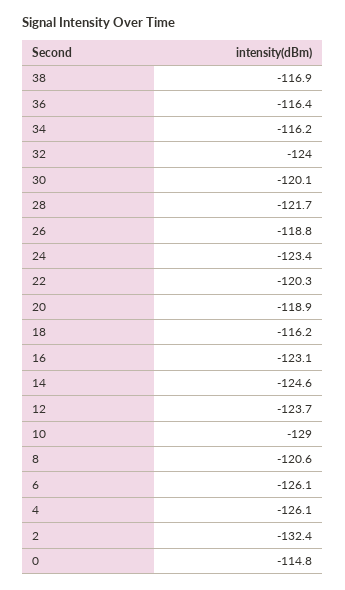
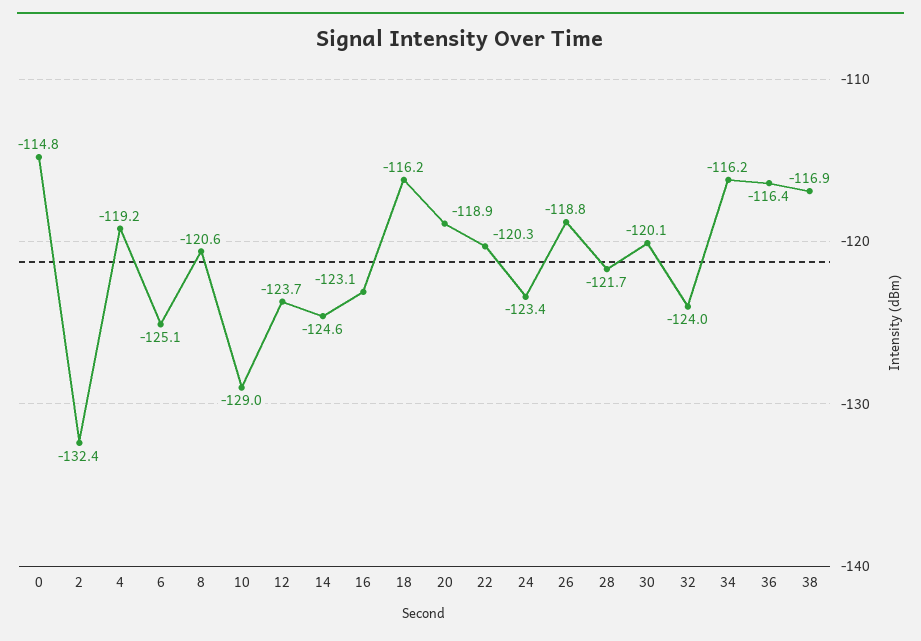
6: -126.1 -> -125.1
4: -126.1 -> -119.2

